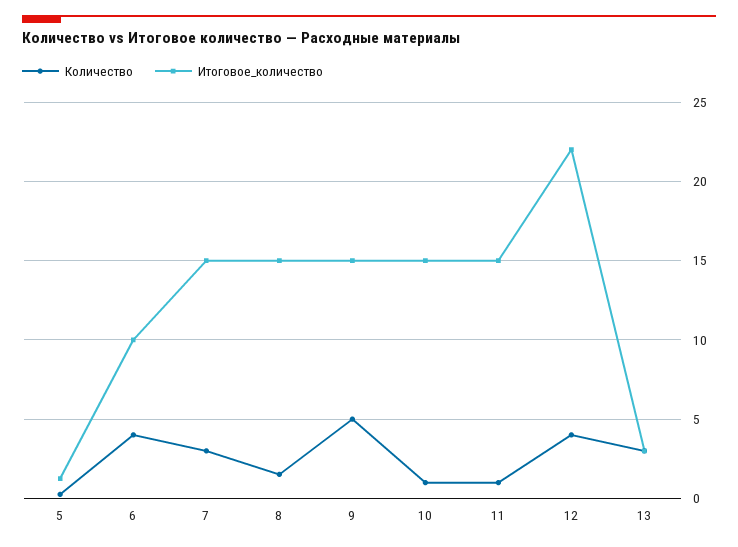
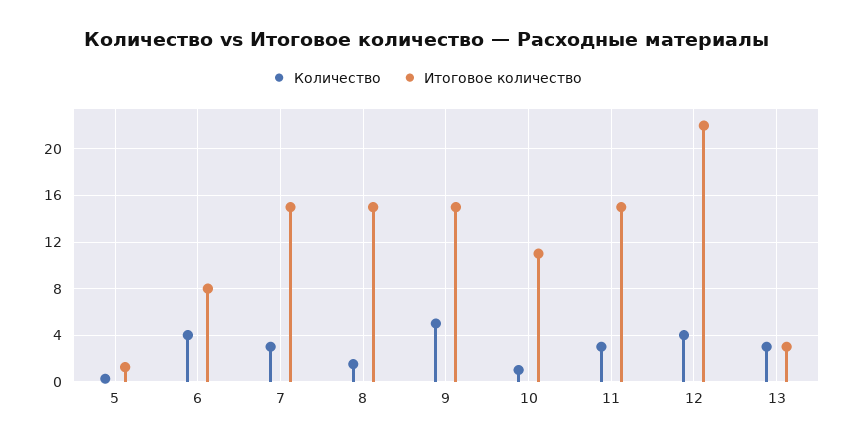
Итоговое_количество, 6: 10 -> 8
Итоговое_количество, 10: 15 -> 11
Количество, 11: 1 -> 3

